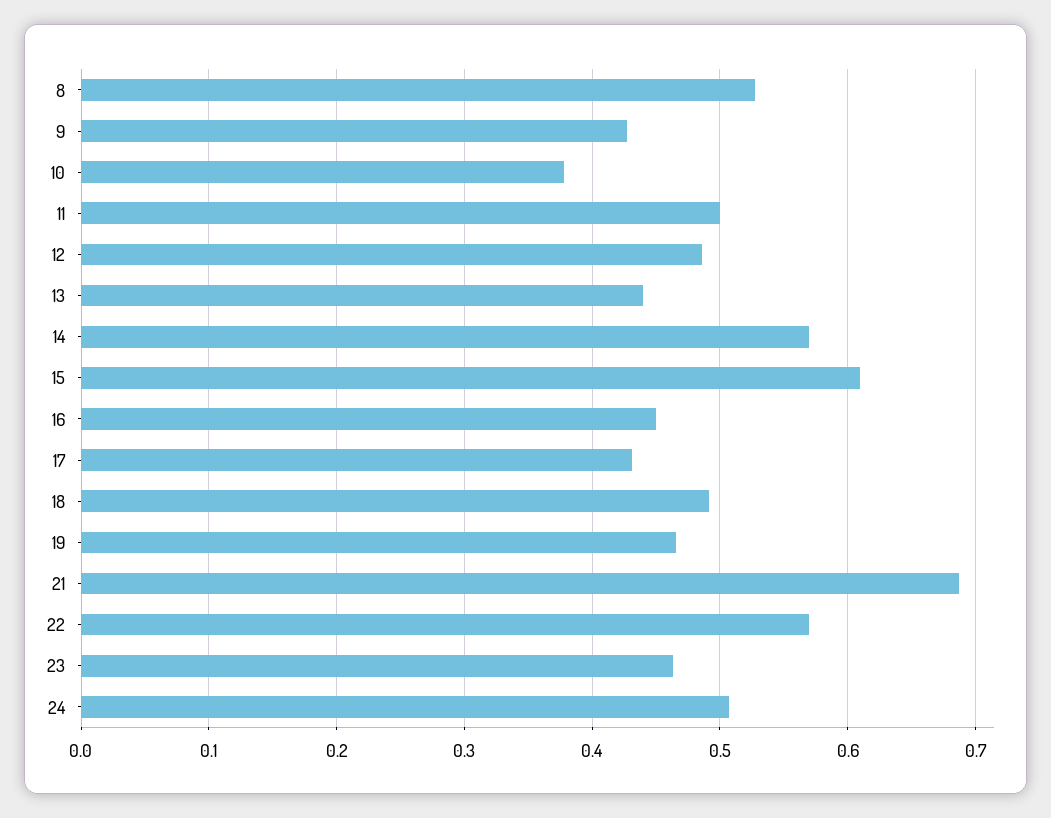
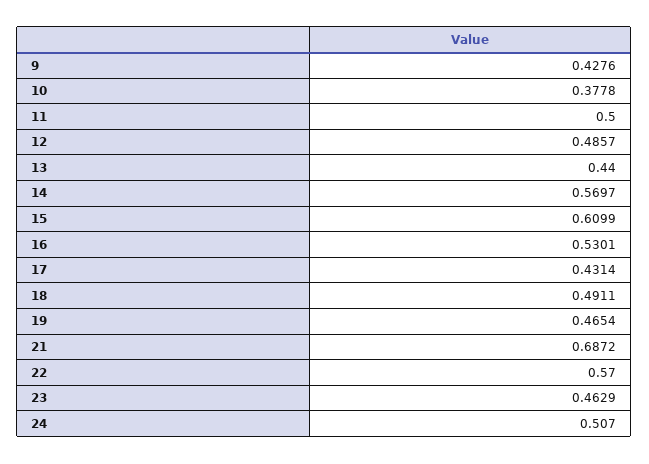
8: 0.53 -> none
16: 0.45 -> 0.5301

